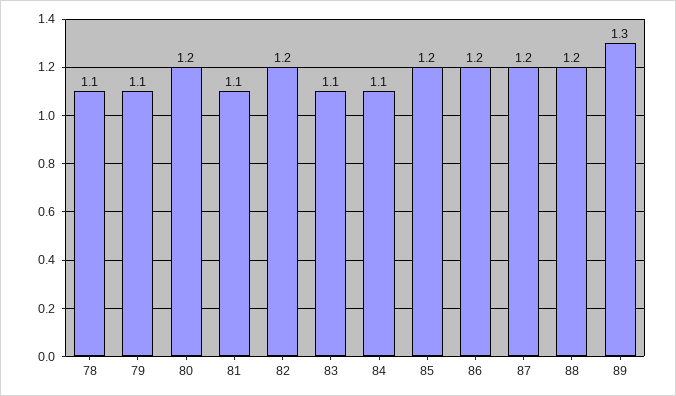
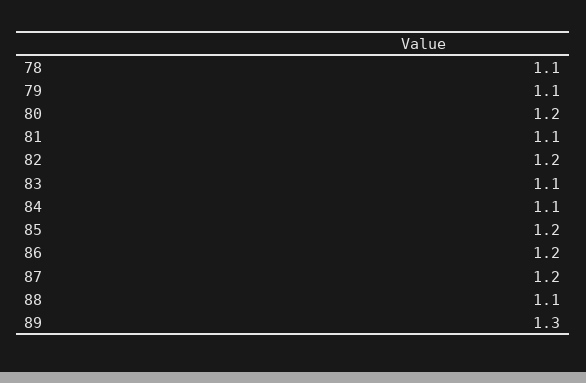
88: 1.2 -> 1.1

